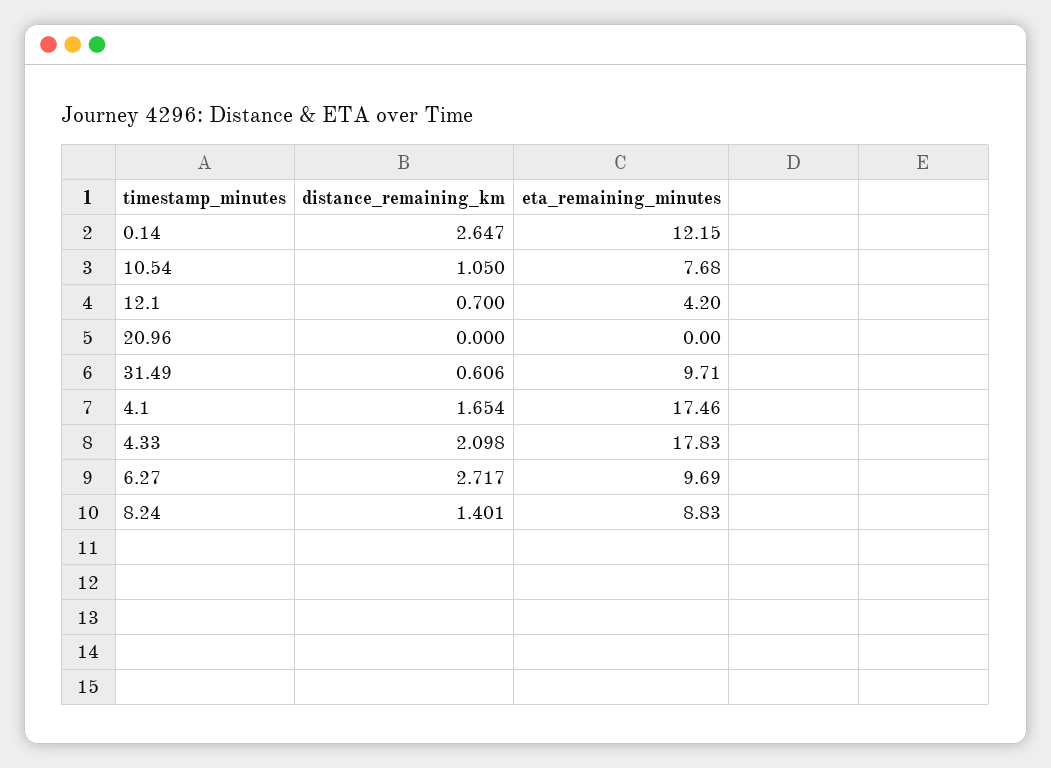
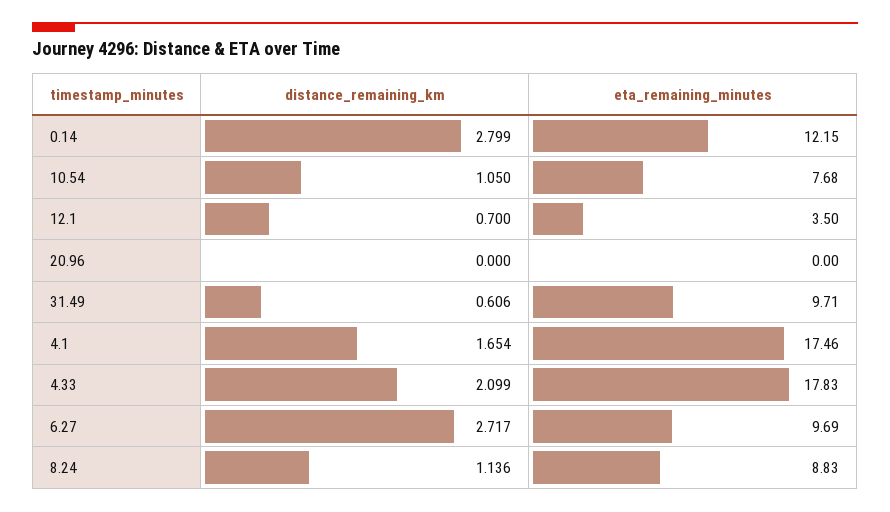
distance_remaining_km, 0.14: 2.647 -> 2.799
eta_remaining_minutes, 12.1: 4.2 -> 3.5
distance_remaining_km, 4.33: 2.098 -> 2.099
distance_remaining_km, 8.24: 1.401 -> 1.136

